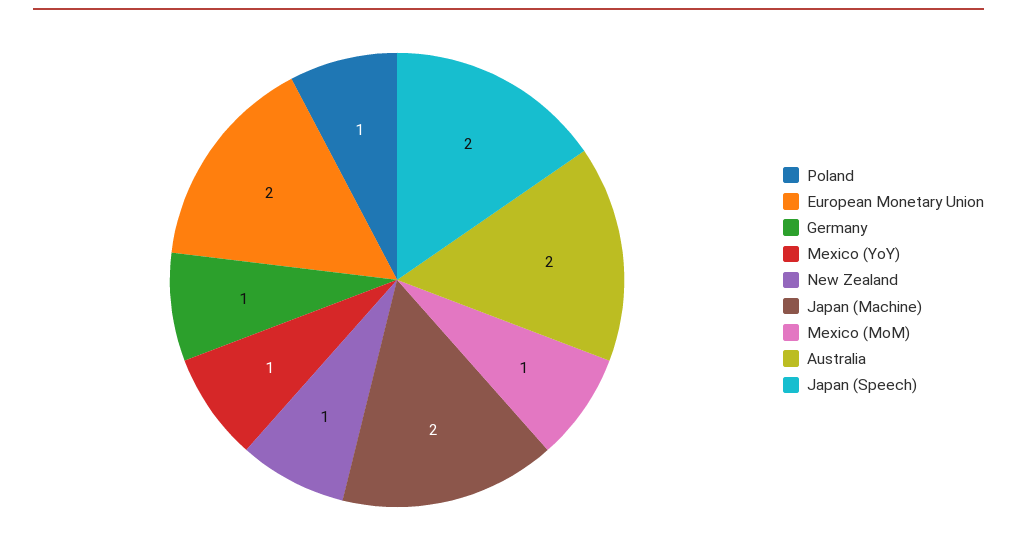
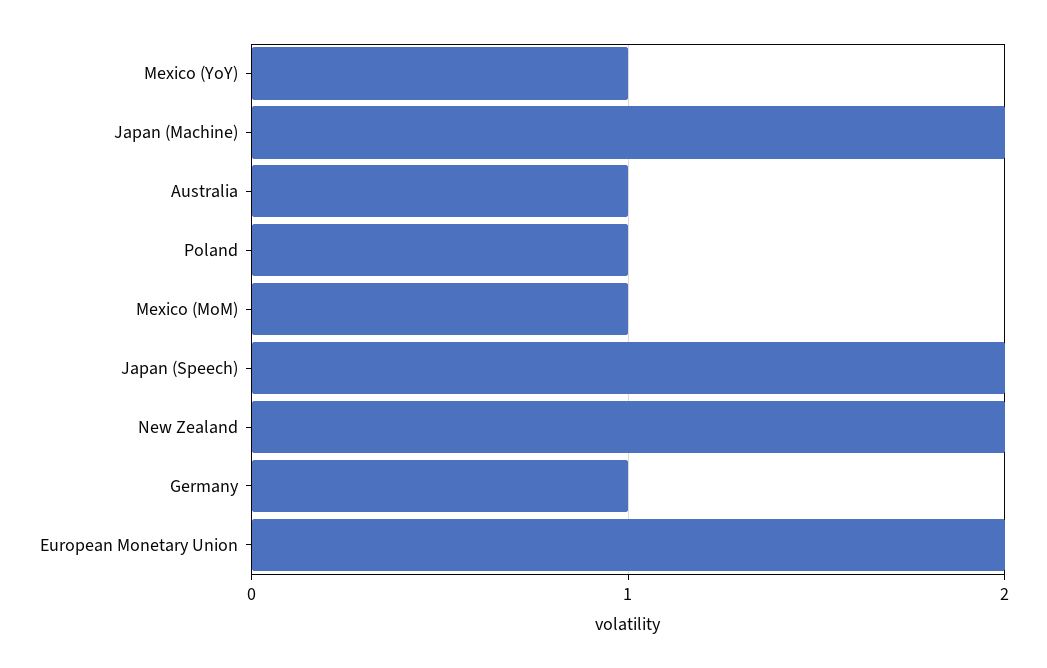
New Zealand: 1 -> 2
Australia: 2 -> 1

